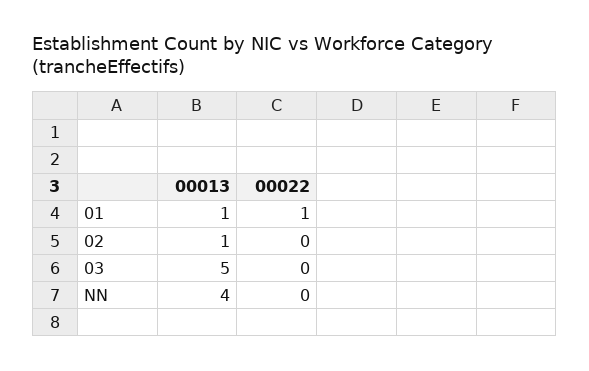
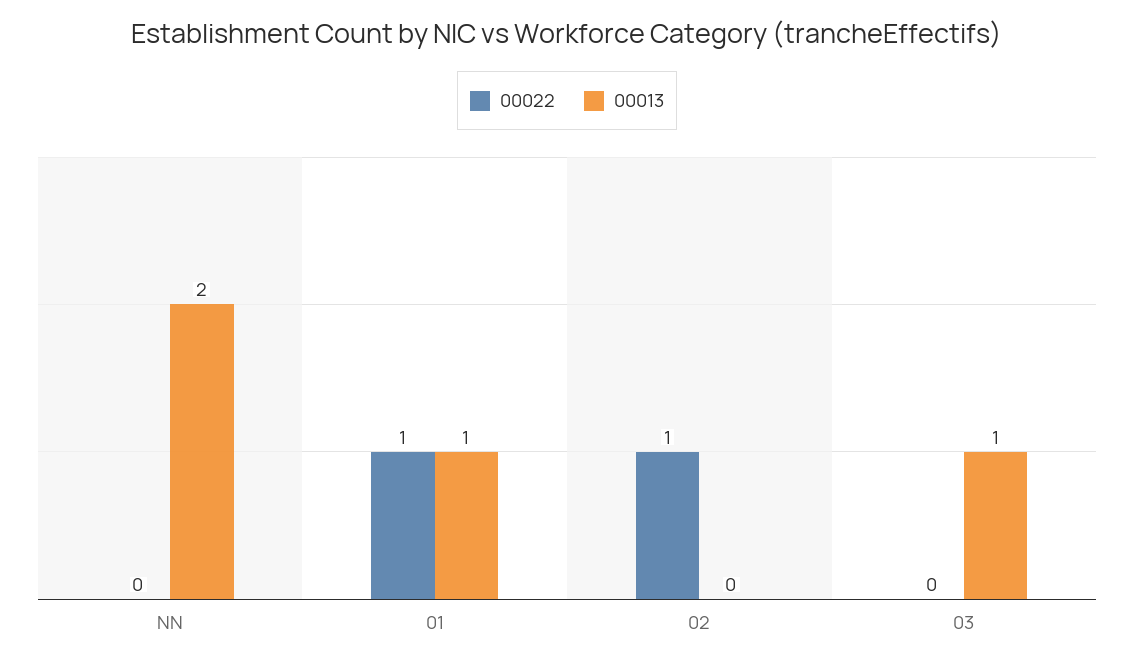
00013, 02: 1 -> 0
00022, 02: 0 -> 1
00013, 03: 5 -> 1
00013, NN: 4 -> 2

